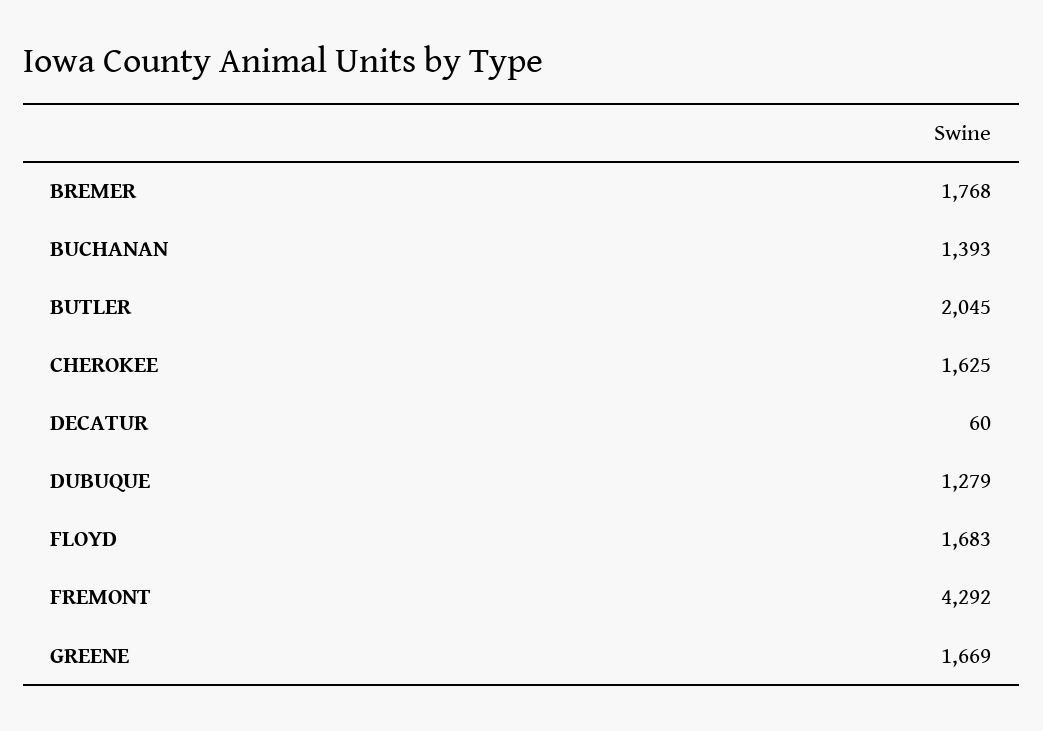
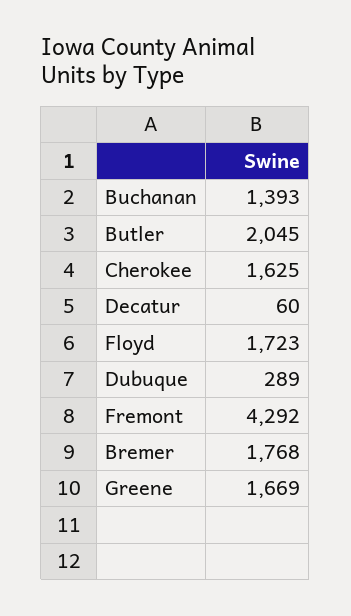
DUBUQUE: 1279 -> 289
FLOYD: 1683 -> 1723

